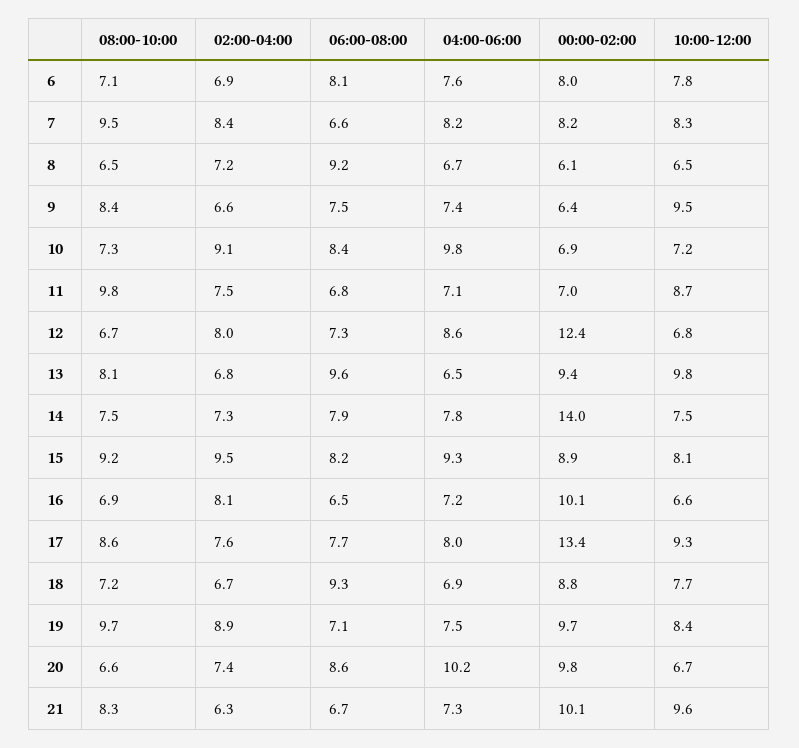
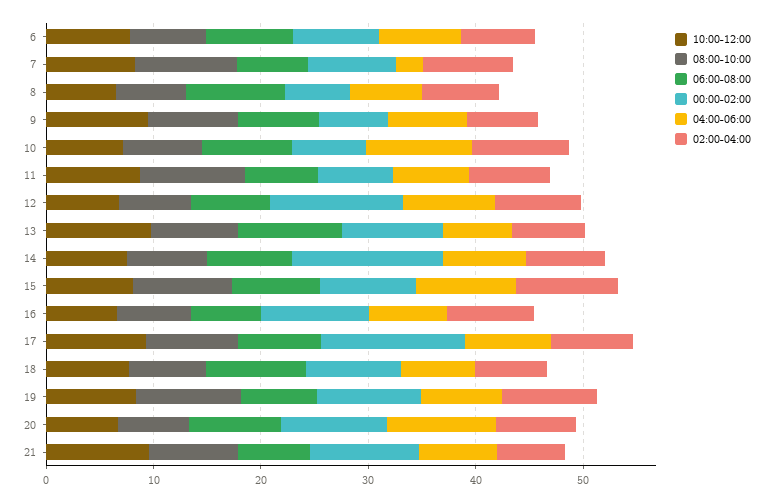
04:00-06:00, 7: 8.2 -> 2

